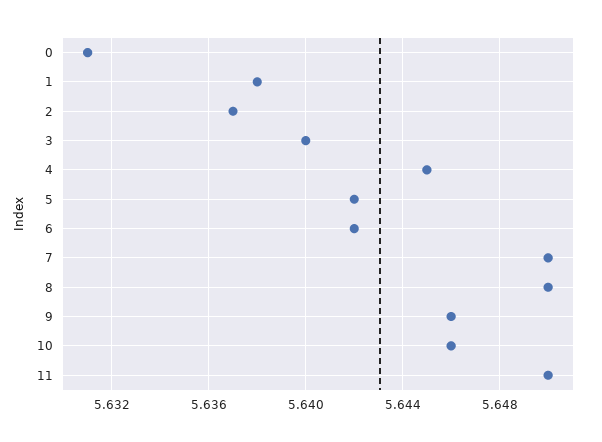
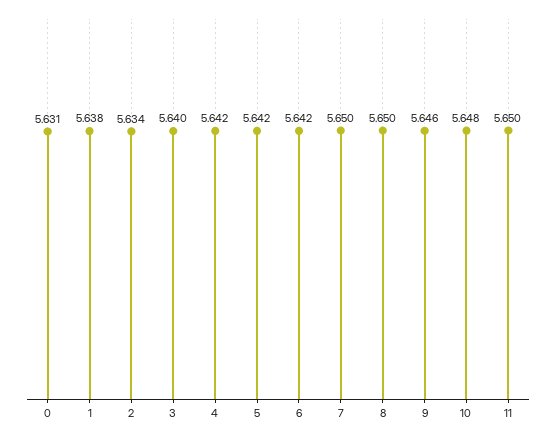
2: 5.637 -> 5.634
4: 5.645 -> 5.642
10: 5.646 -> 5.648

